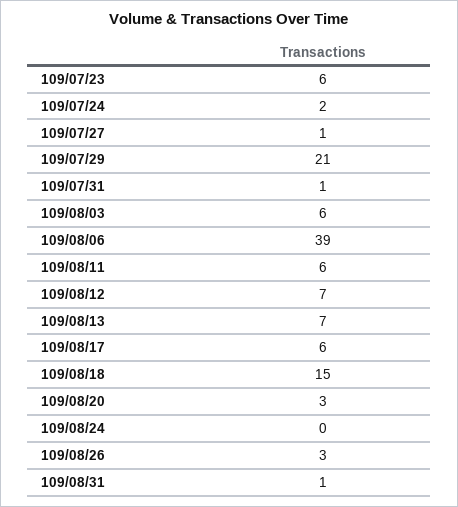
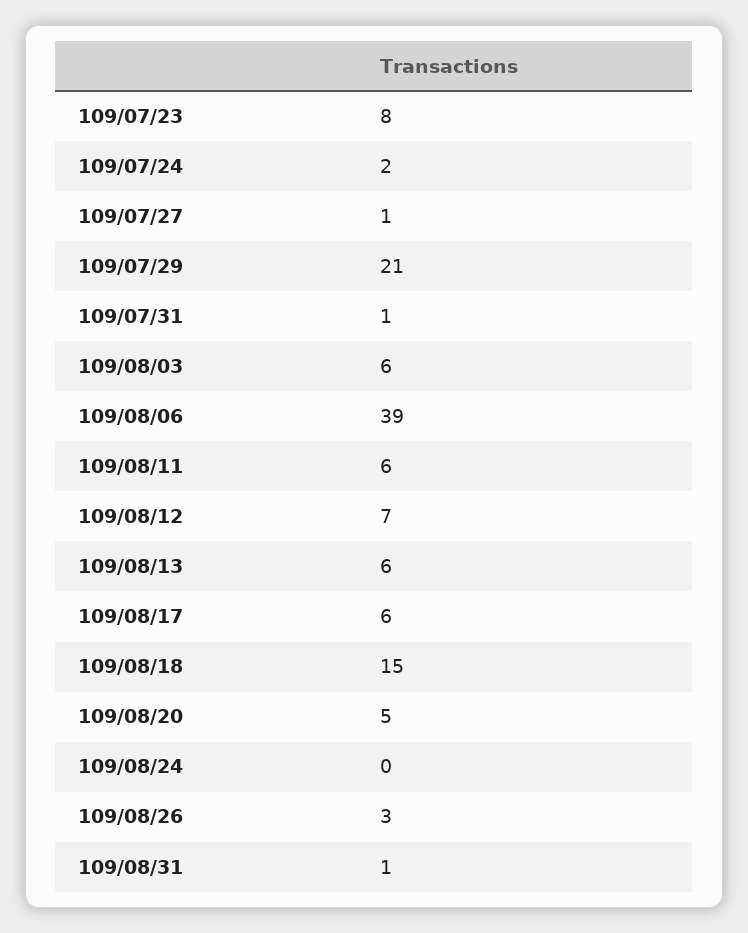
109/07/23: 6 -> 8
109/08/13: 7 -> 6
109/08/20: 3 -> 5

